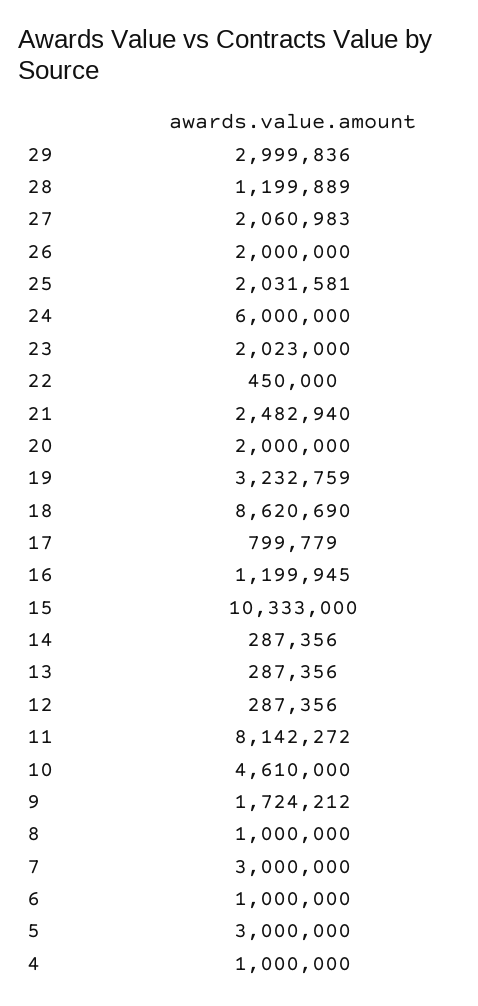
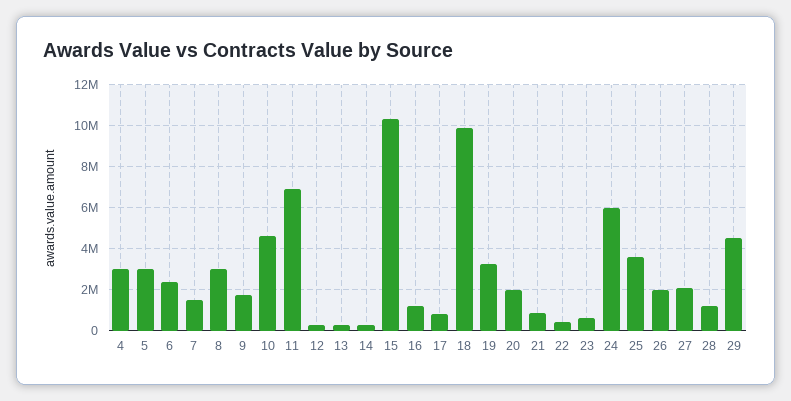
29: 2999836 -> 4500000
25: 2031581 -> 3500000
23: 2023000 -> 500000
21: 2482940 -> 1000000
18: 8620690 -> 10000000
11: 8142272 -> 7000000
8: 1000000 -> 3000000
7: 3000000 -> 1500000
6: 1000000 -> 2500000
4: 1000000 -> 3000000

